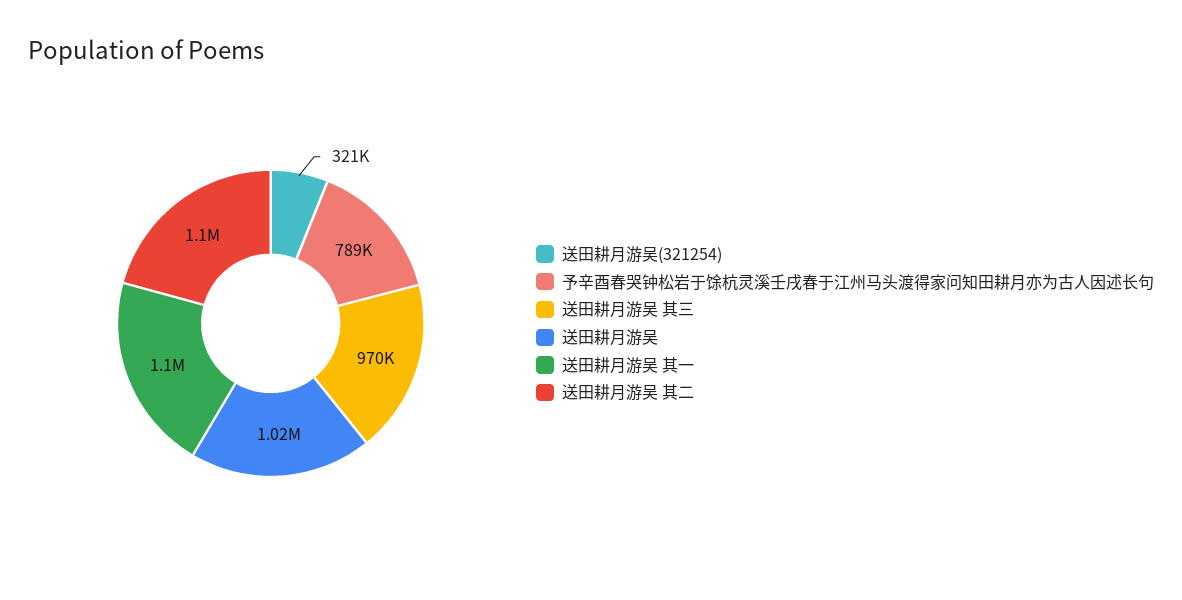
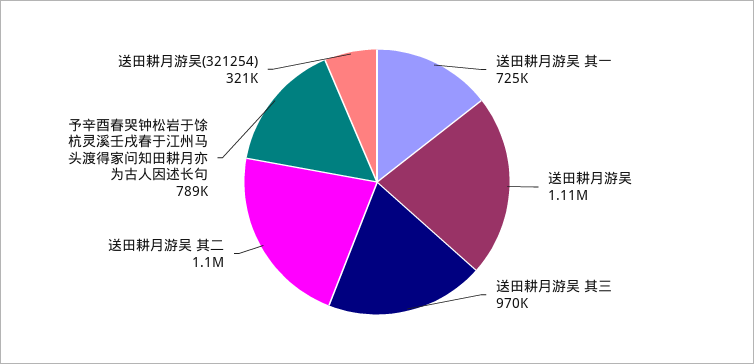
送田耕月游吴: 1020000 -> 1110000
送田耕月游吴 其一: 1100000 -> 725000

